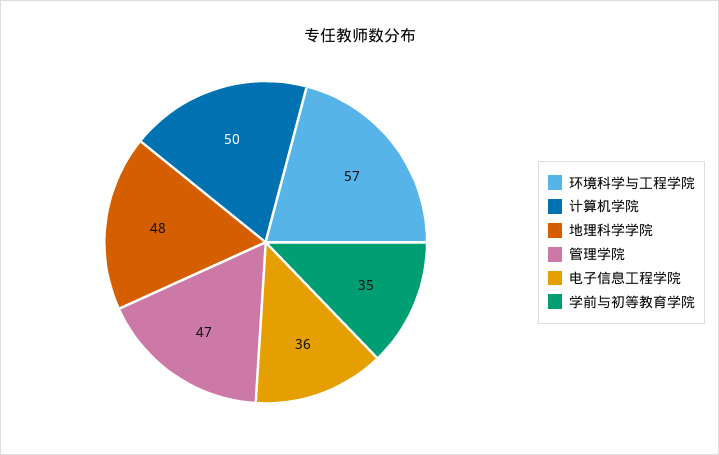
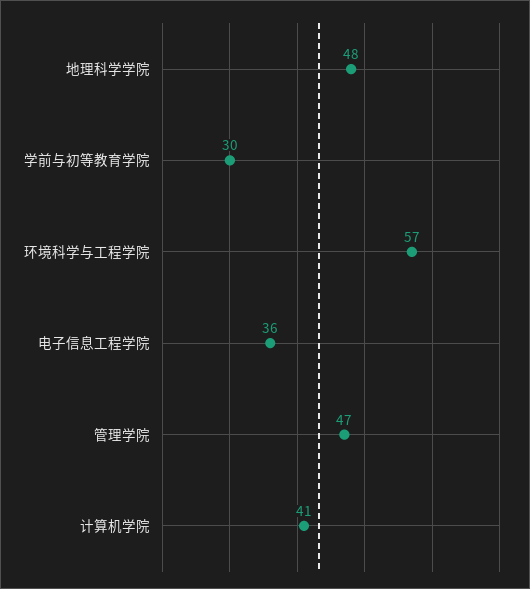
计算机学院: 50 -> 41
学前与初等教育学院: 35 -> 30

